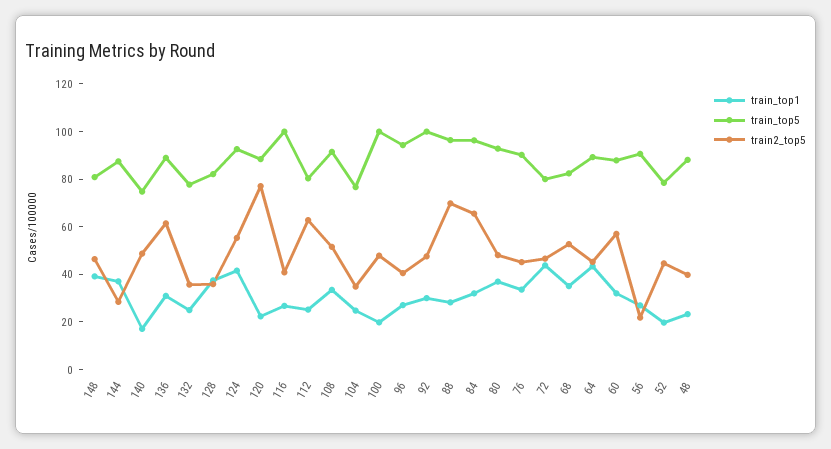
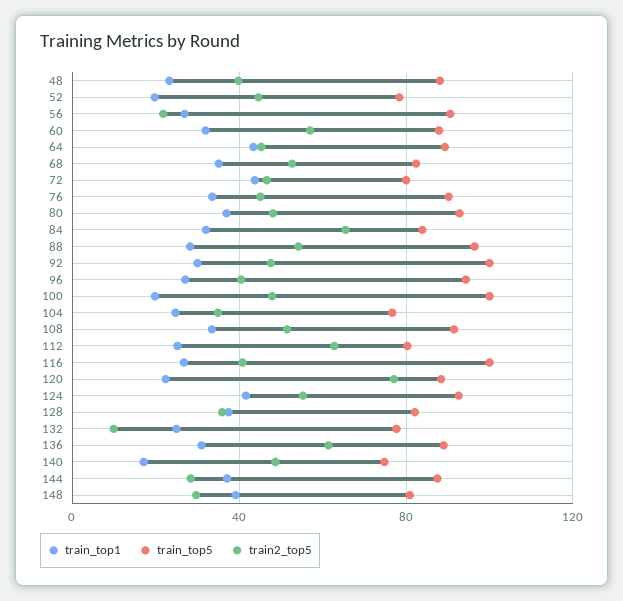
train2_top5, 148: 45 -> 30
train2_top5, 132: 35 -> 10
train2_top5, 88: 70 -> 55
train_top5, 84: 95 -> 85

